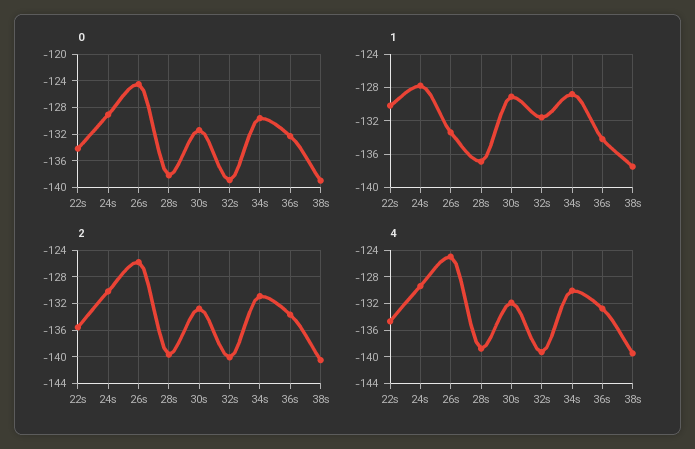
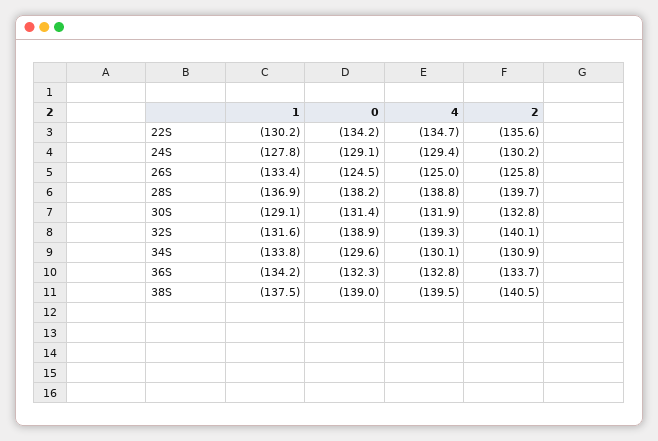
1, 34s: -129 -> -133.8

